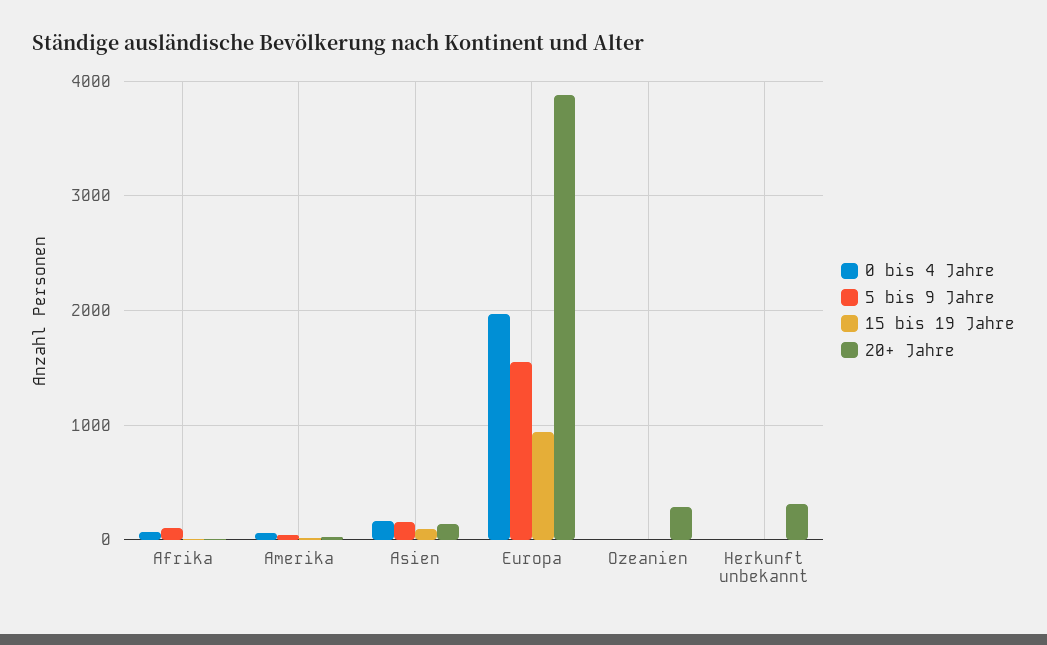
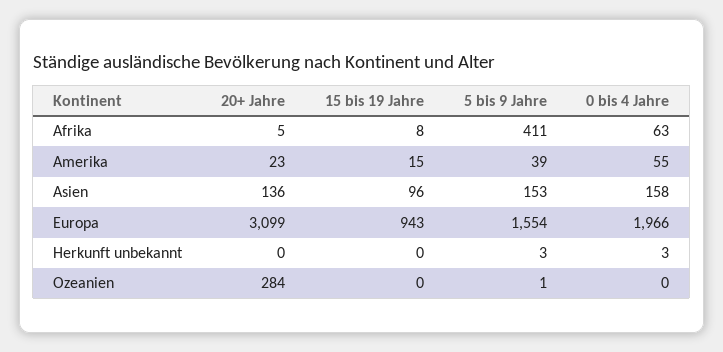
5 bis 9 Jahre, Afrika: 100 -> 411
20+ Jahre, Europa: 3900 -> 3099
20+ Jahre, Herkunft unbekannt: 300 -> 0

